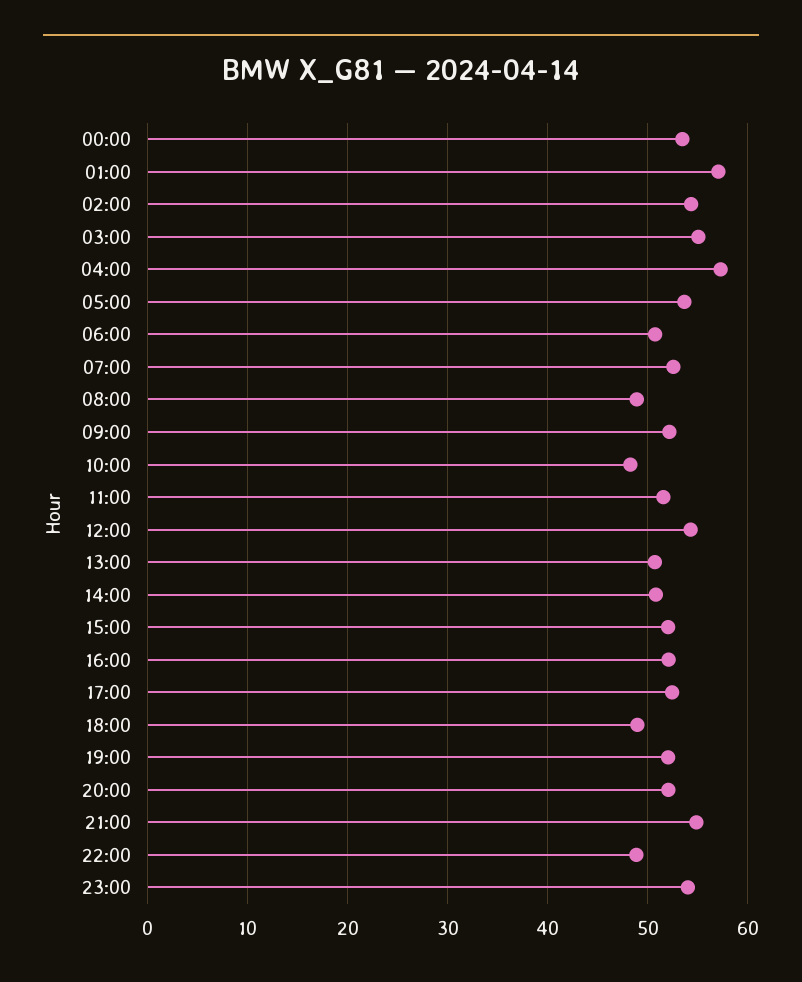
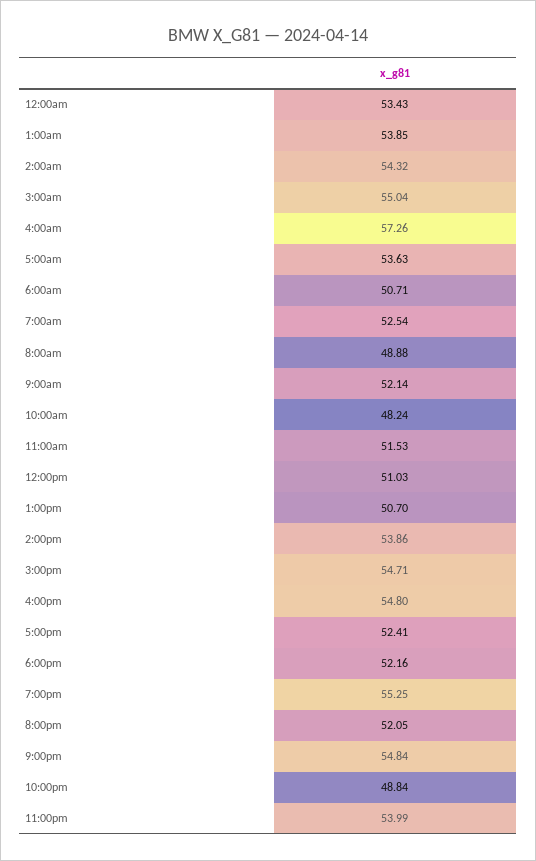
01:00: 57 -> 53.85
12:00: 54 -> 51.03
14:00: 51 -> 53.86
15:00: 52 -> 54.71
16:00: 52 -> 54.8
18:00: 49 -> 52.16
19:00: 52 -> 55.25

